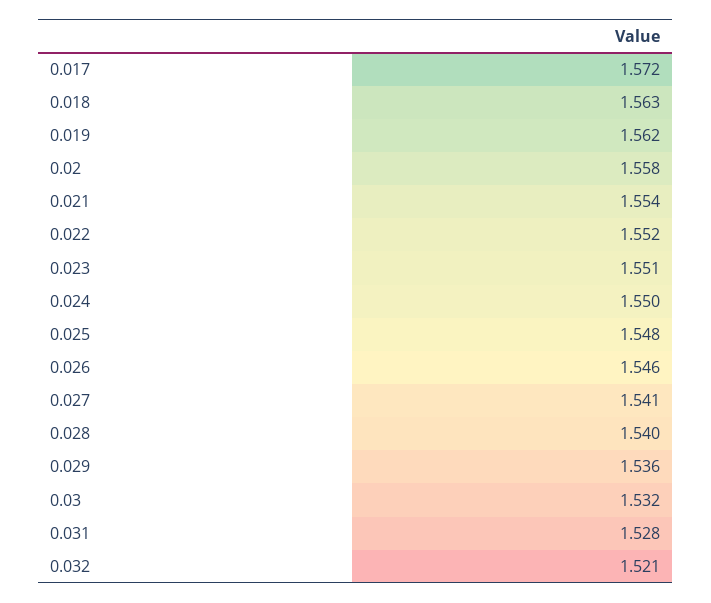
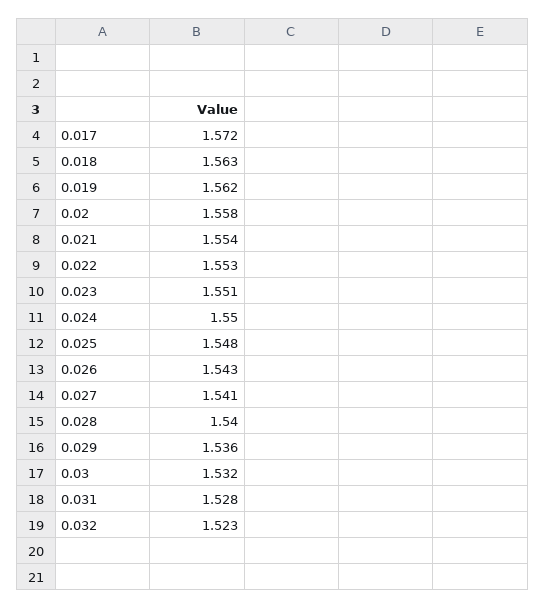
0.022: 1.552 -> 1.553
0.026: 1.546 -> 1.543
0.032: 1.521 -> 1.523

